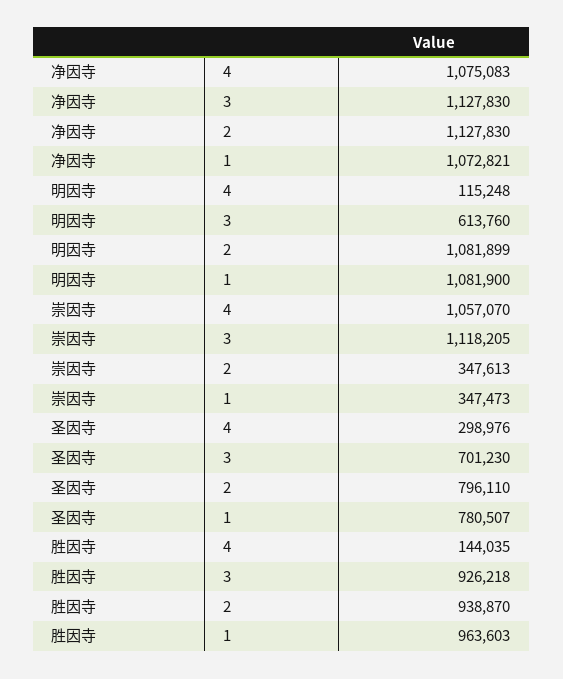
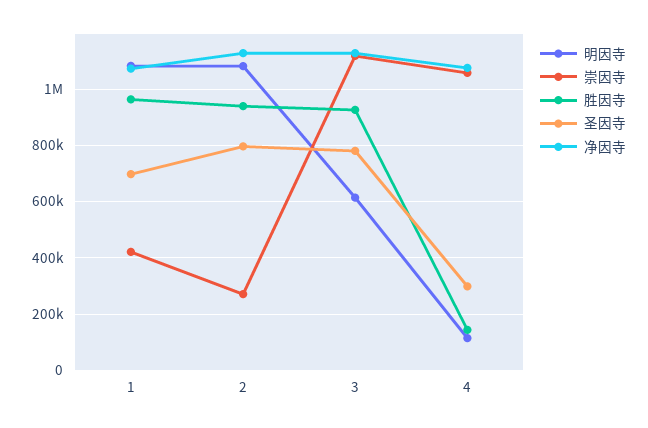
崇因寺, 2: 347613 -> 275000
崇因寺, 1: 347473 -> 425000
圣因寺, 3: 701230 -> 775000
圣因寺, 1: 780507 -> 700000

